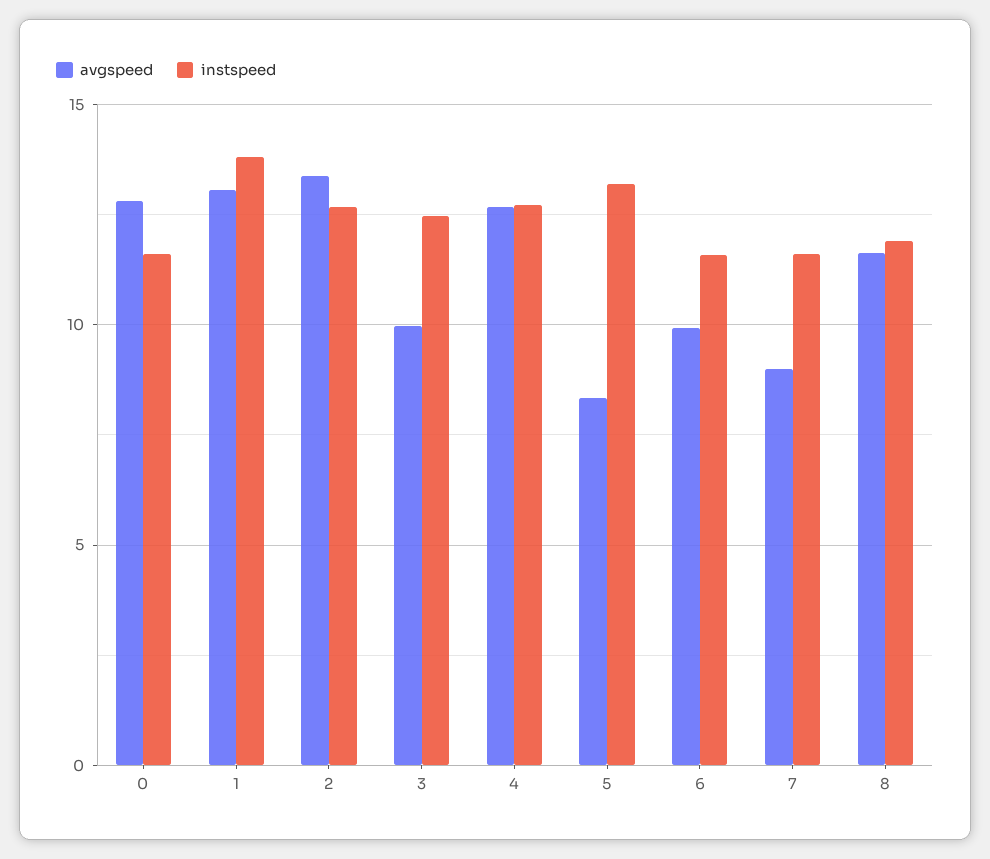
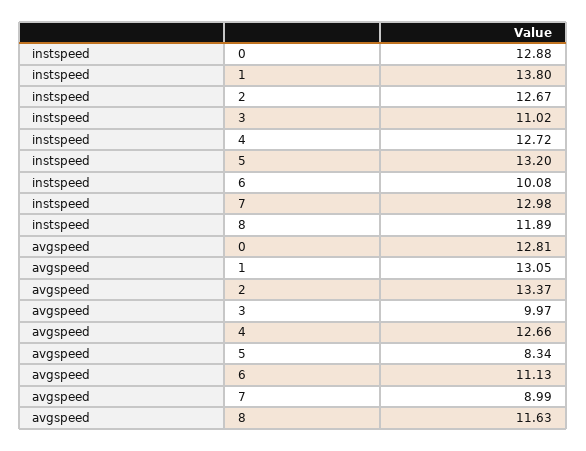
instspeed, 0: 11.5 -> 12.88
instspeed, 3: 12.5 -> 11.02
avgspeed, 6: 10 -> 11.13
instspeed, 6: 11.5 -> 10.08
instspeed, 7: 11.5 -> 12.98

